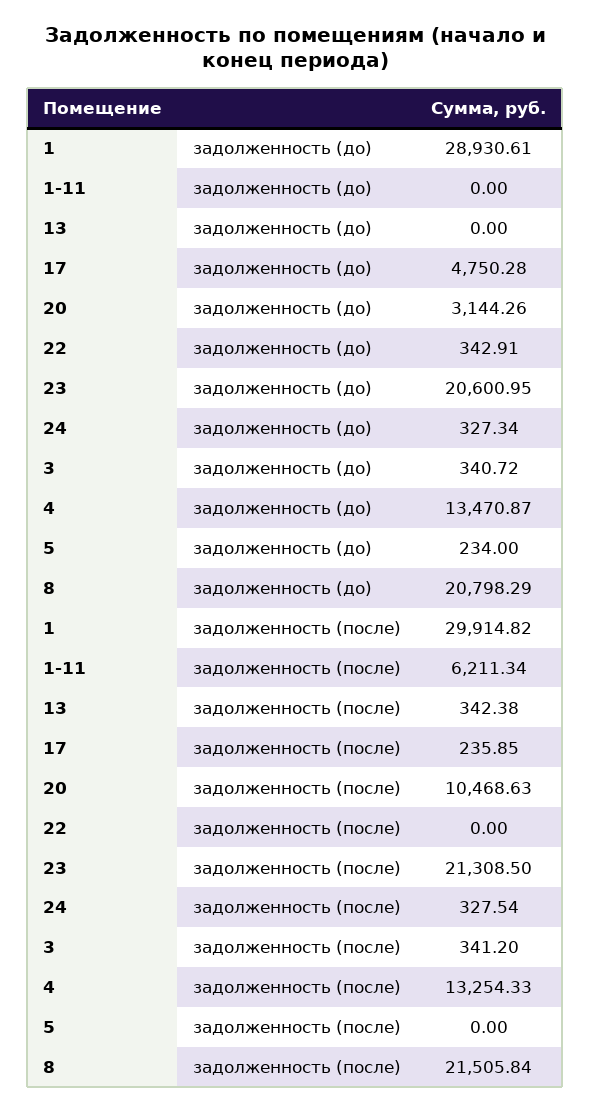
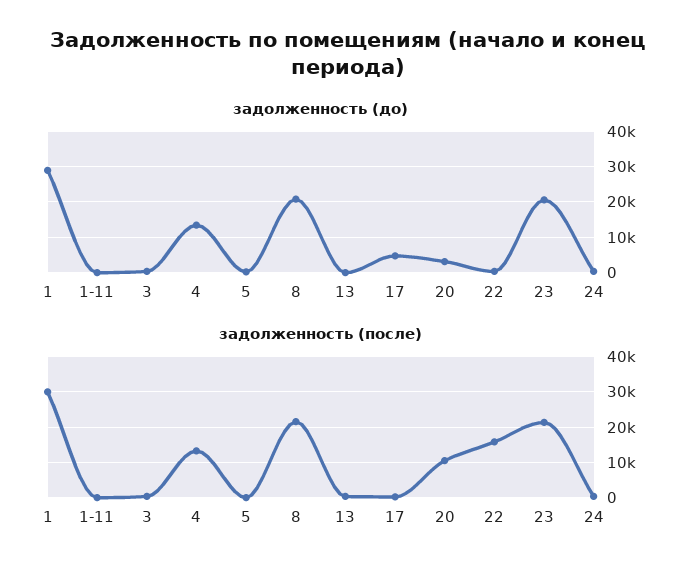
задолженность (после), 1-11: 6211.34 -> 0
задолженность (после), 22: 0 -> 16000

